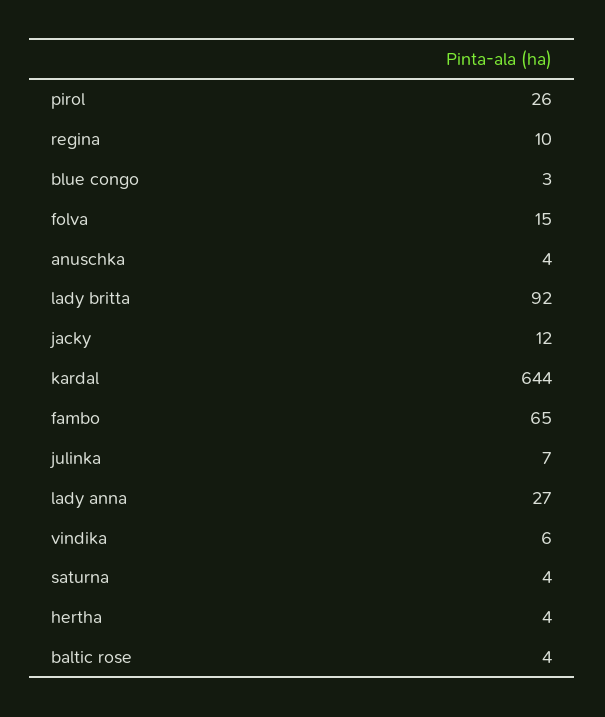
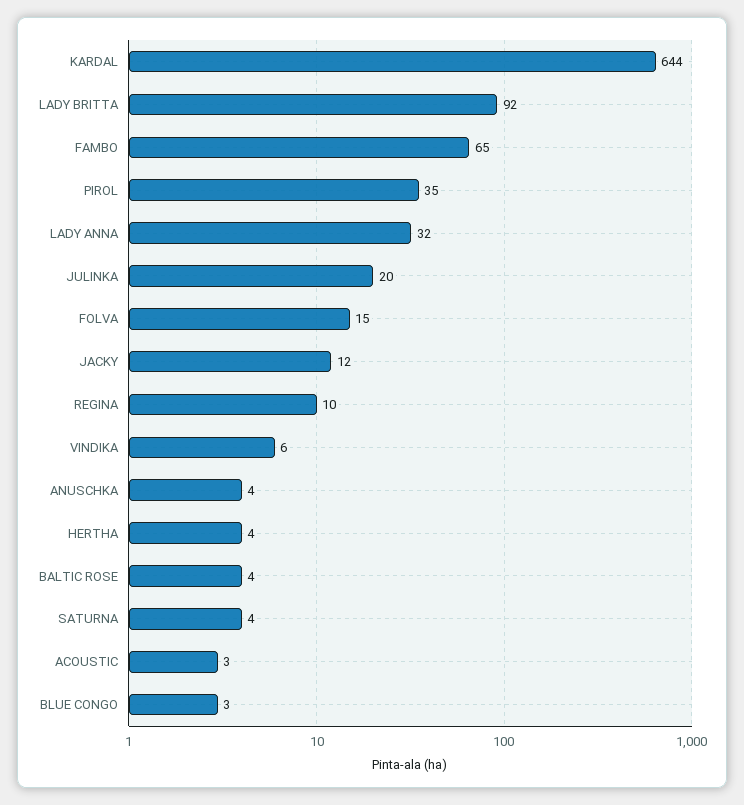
pirol: 26 -> 35
julinka: 7 -> 20
lady anna: 27 -> 32
ACOUSTIC: none -> 3

